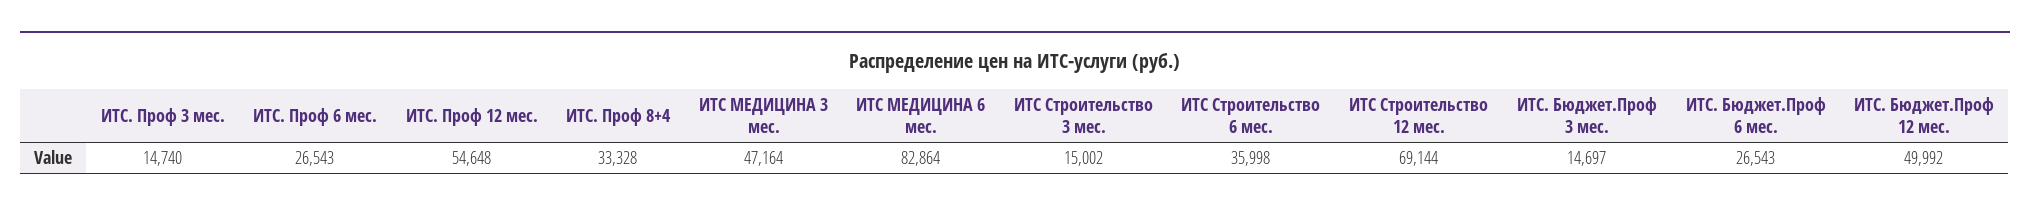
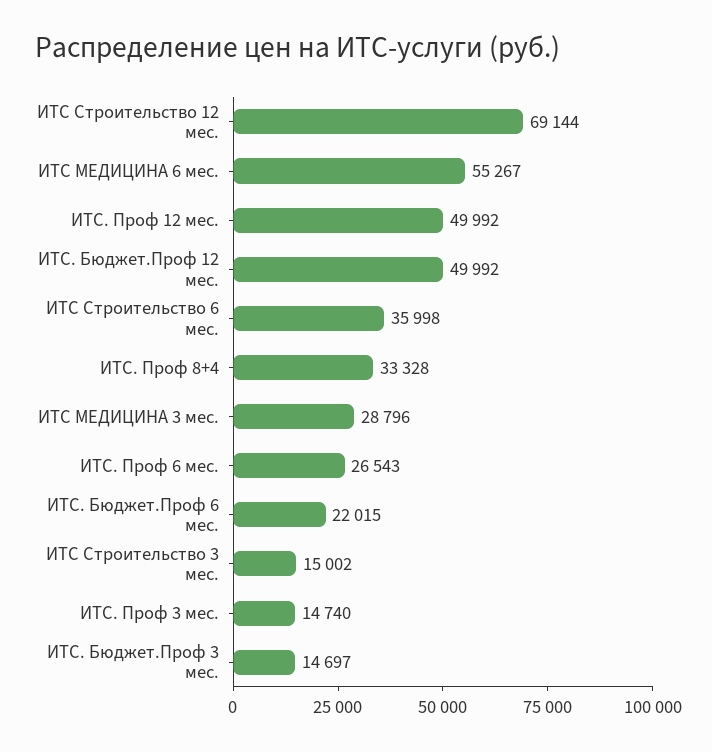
ИТС. Проф 12 мес.: 54648 -> 49992
ИТС МЕДИЦИНА 3 мес.: 47164 -> 28796
ИТС МЕДИЦИНА 6 мес.: 82864 -> 55267
ИТС. Бюджет.Проф 6 мес.: 26543 -> 22015

